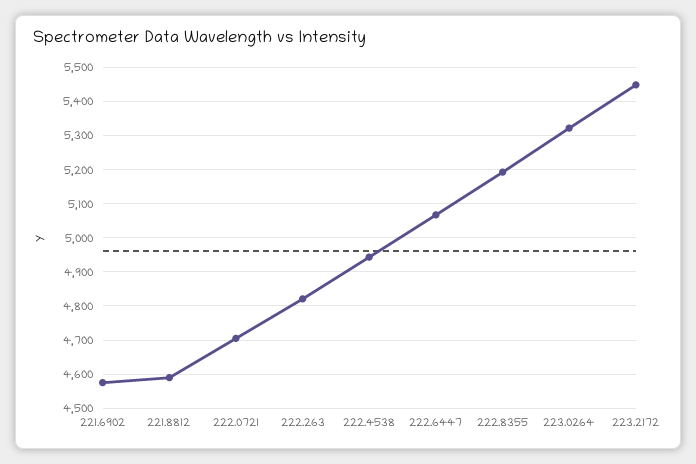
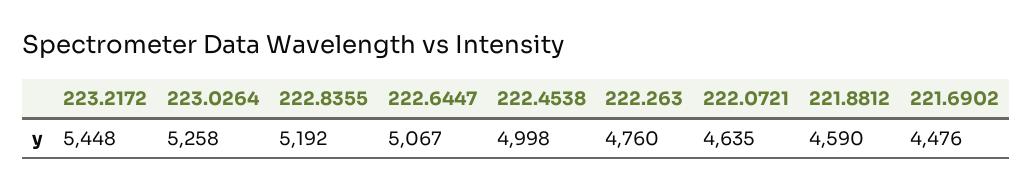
221.6902: 4580 -> 4476
222.0721: 4700 -> 4635
222.263: 4820 -> 4760
222.4538: 4940 -> 4998
223.0264: 5320 -> 5258

